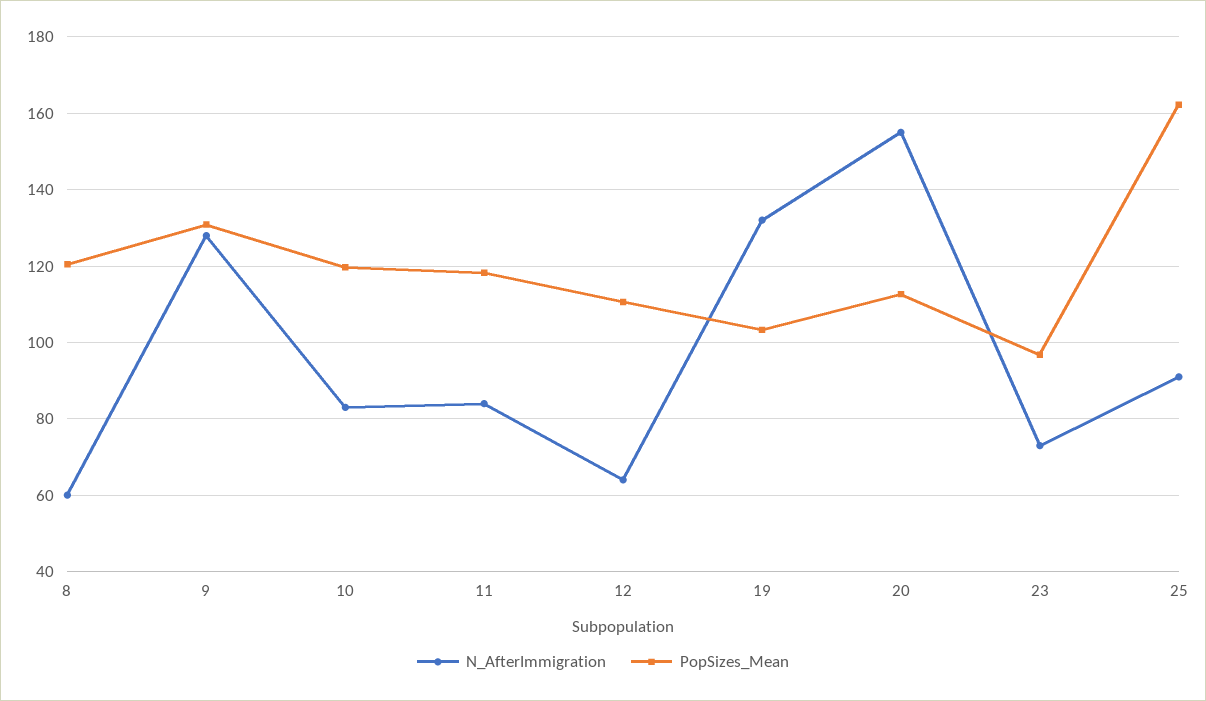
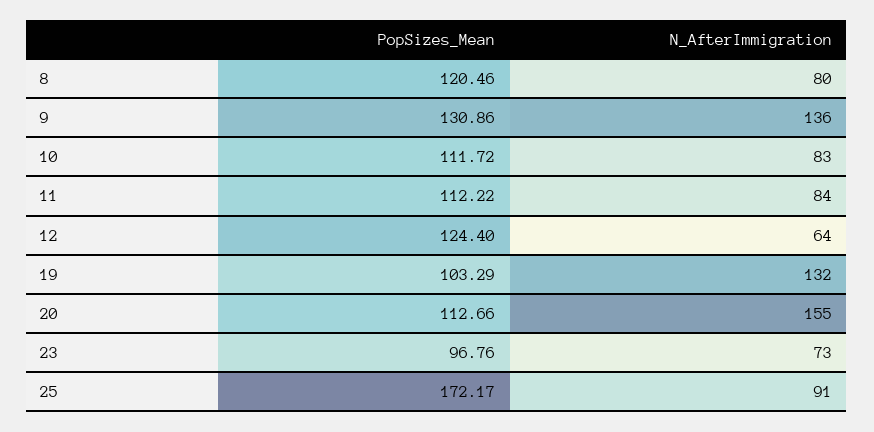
N_AfterImmigration, 8: 60 -> 80
N_AfterImmigration, 9: 128 -> 136
PopSizes_Mean, 10: 120 -> 111.72
PopSizes_Mean, 11: 118 -> 112.22
PopSizes_Mean, 12: 110 -> 124.4
PopSizes_Mean, 25: 162 -> 172.17

